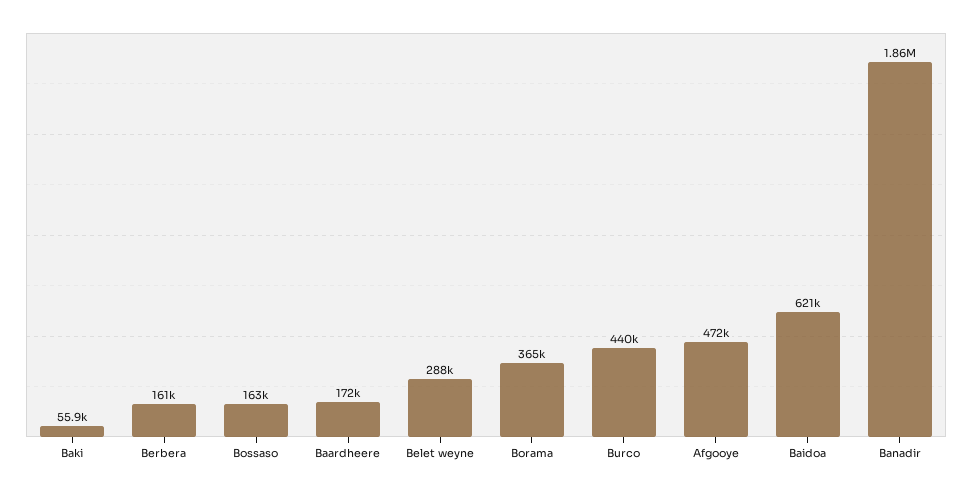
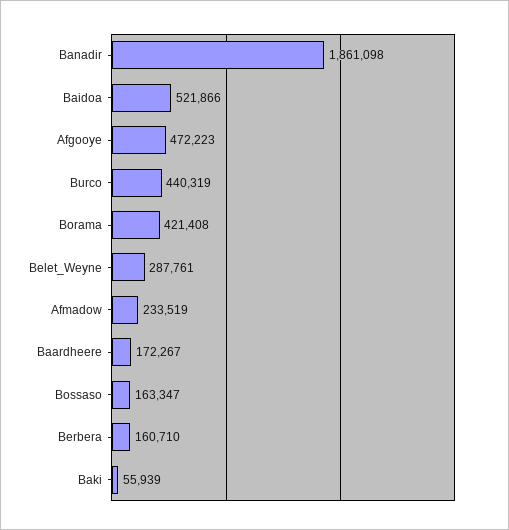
Borama: 365000 -> 421408
Baidoa: 621000 -> 521866
Afmadow: none -> 233519

